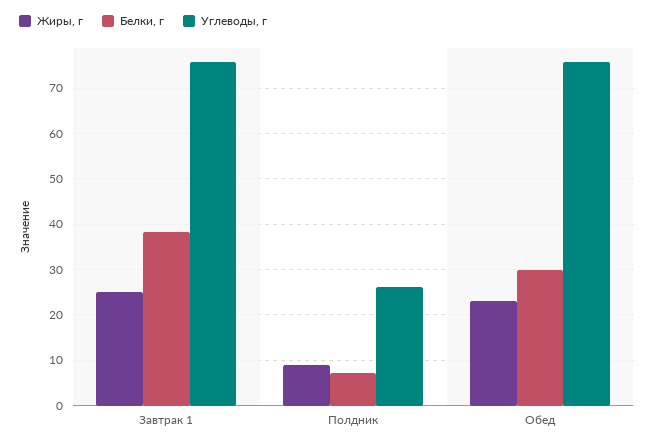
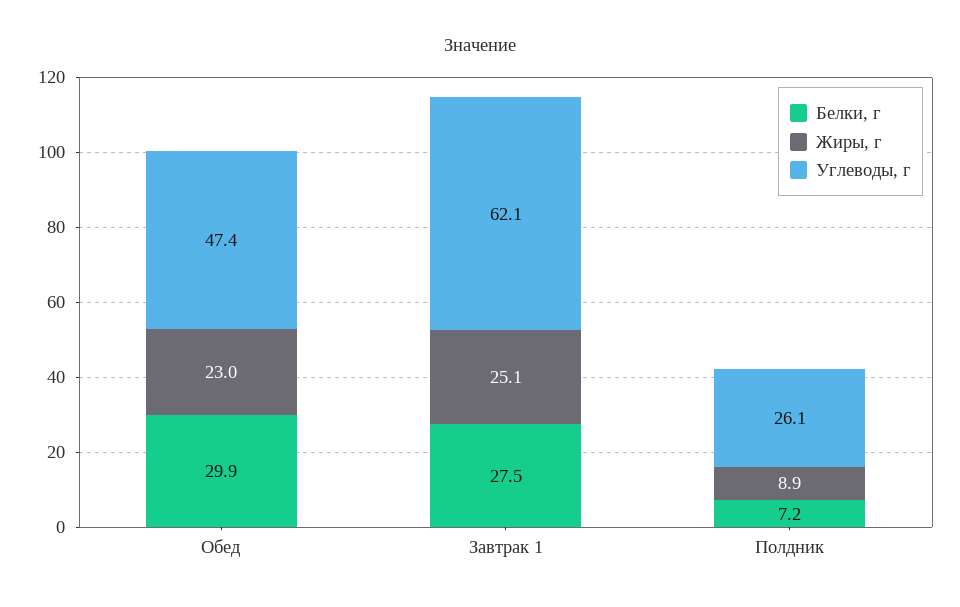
Белки, г, Завтрак 1: 38 -> 27.5
Углеводы, г, Завтрак 1: 76 -> 62.1
Углеводы, г, Обед: 76 -> 47.4

